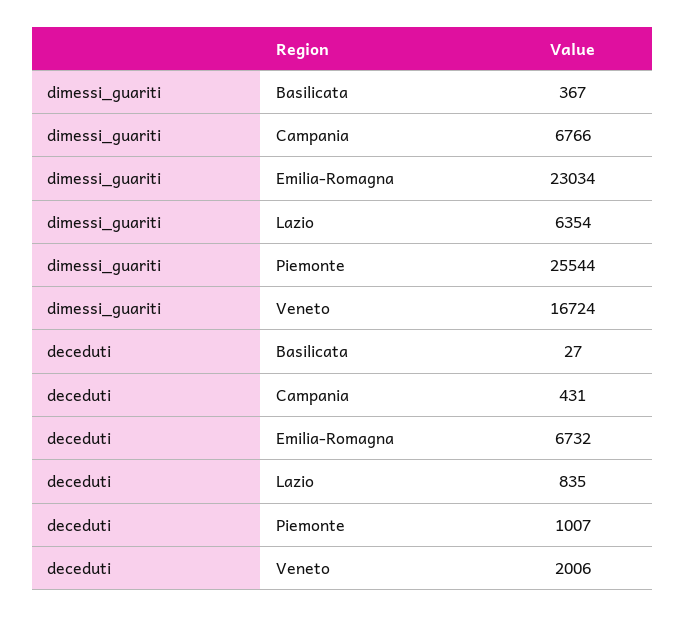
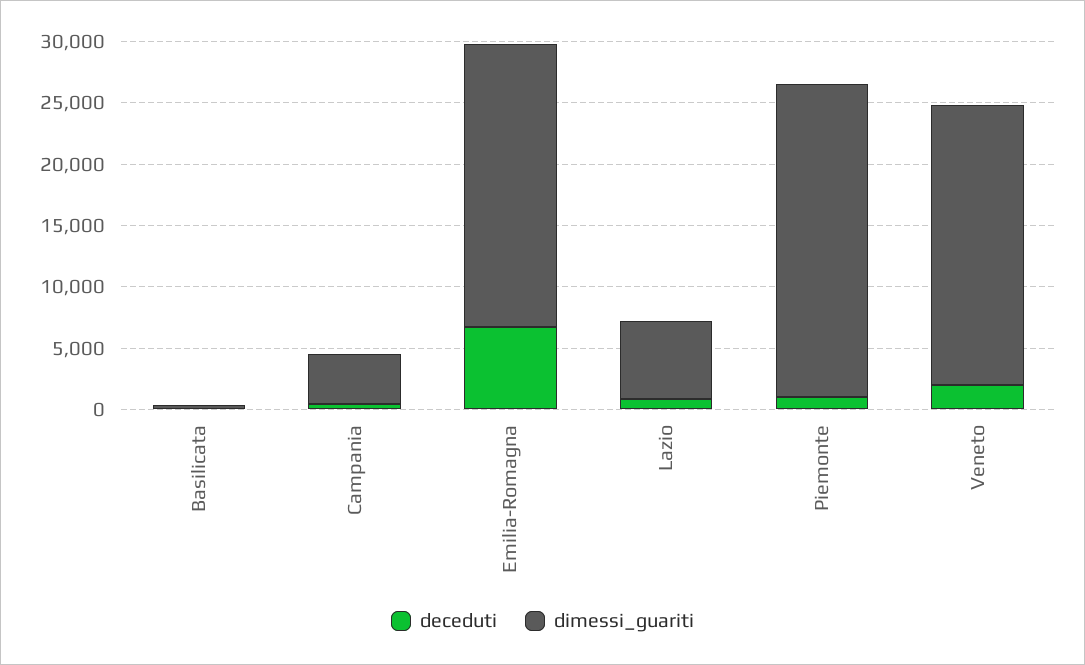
dimessi_guariti, Campania: 6766 -> 4000
dimessi_guariti, Veneto: 16724 -> 23000

